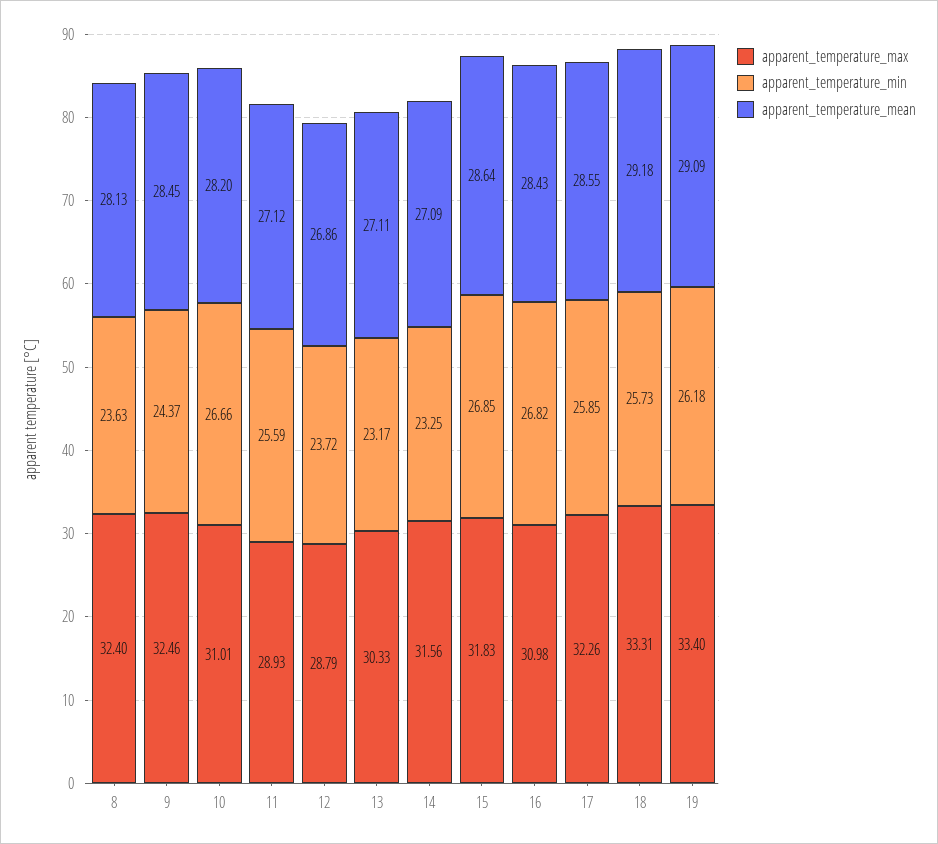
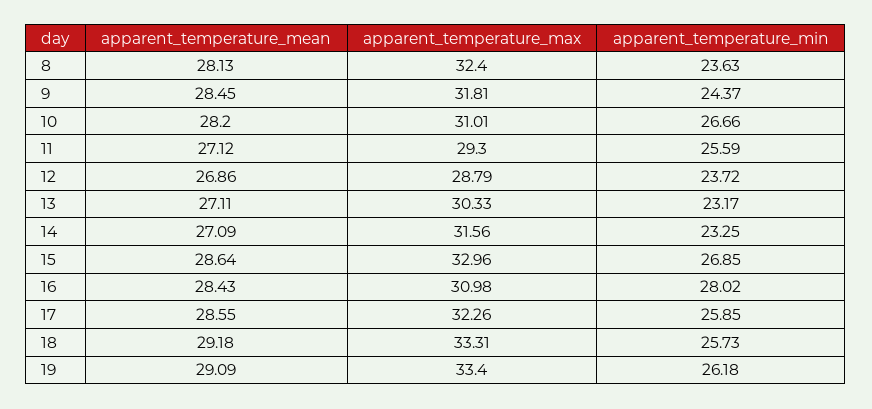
apparent_temperature_max, 9: 32.46 -> 31.81
apparent_temperature_max, 11: 28.93 -> 29.3
apparent_temperature_max, 15: 31.83 -> 32.96
apparent_temperature_min, 16: 26.82 -> 28.02

